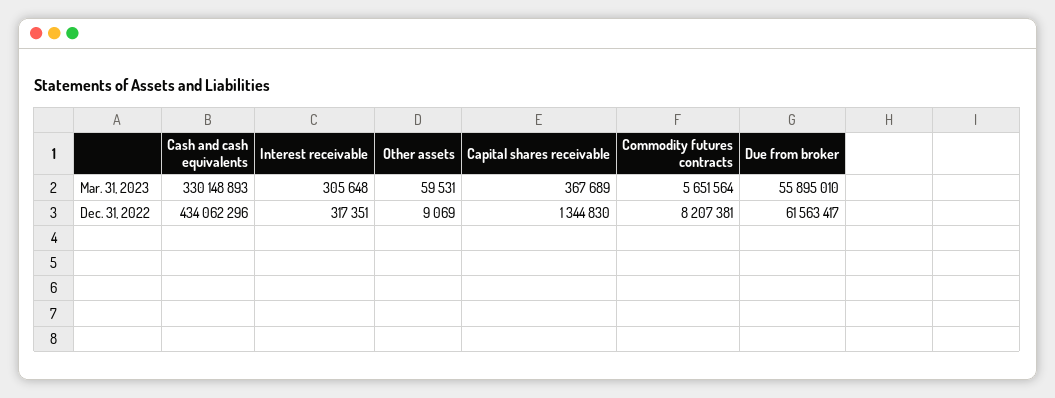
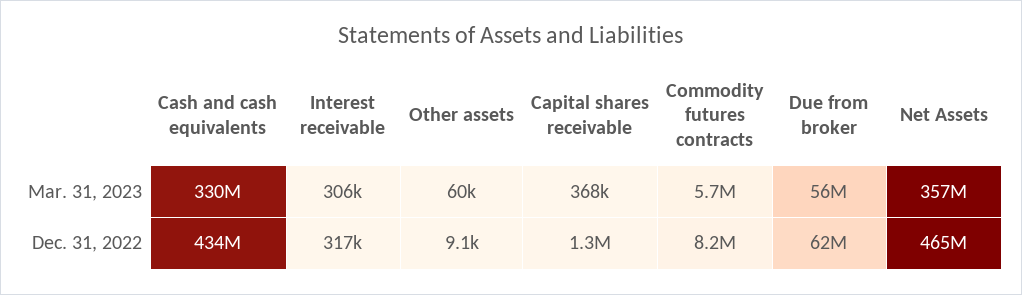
Net Assets, Mar. 31, 2023: none -> 357000000
Net Assets, Dec. 31, 2022: none -> 465000000

